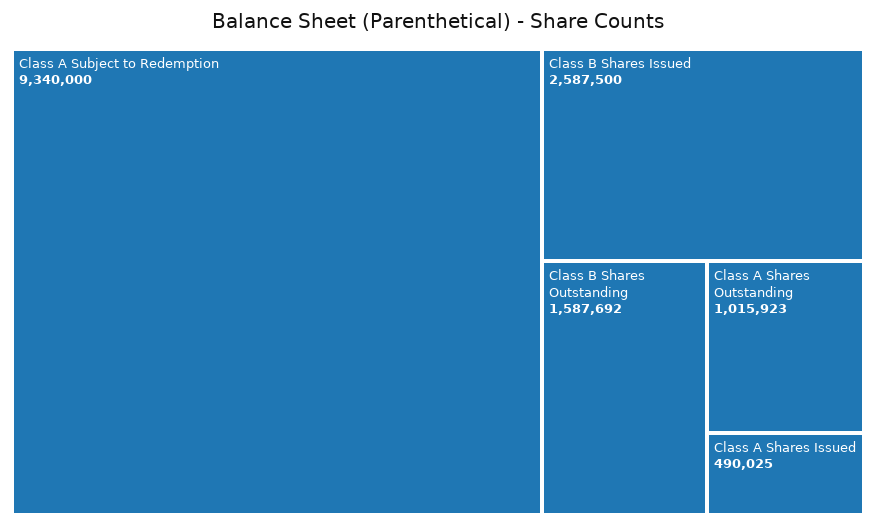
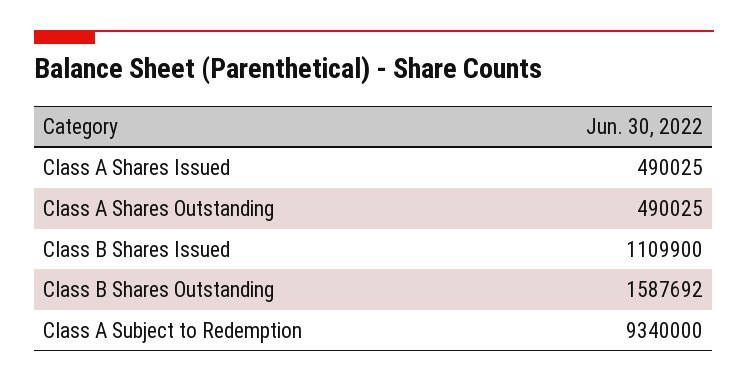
Class B Shares Issued: 2587500 -> 1109900
Class A Shares Outstanding: 1015923 -> 490025

